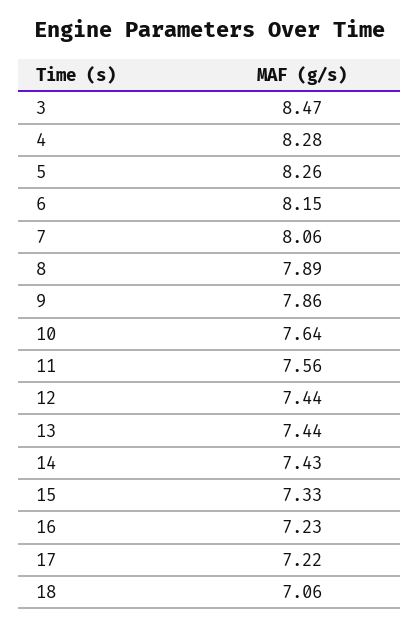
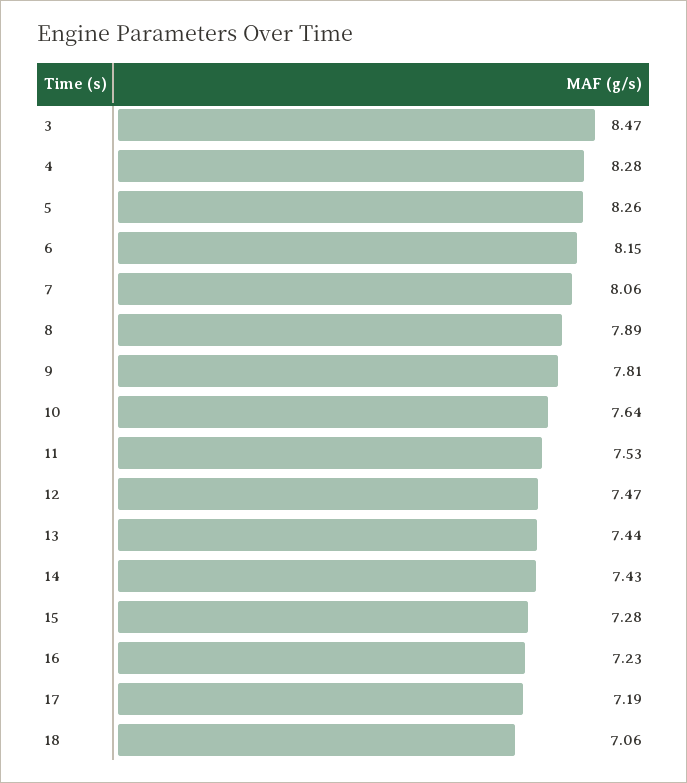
9: 7.86 -> 7.81
11: 7.56 -> 7.53
12: 7.44 -> 7.47
15: 7.33 -> 7.28
17: 7.22 -> 7.19

